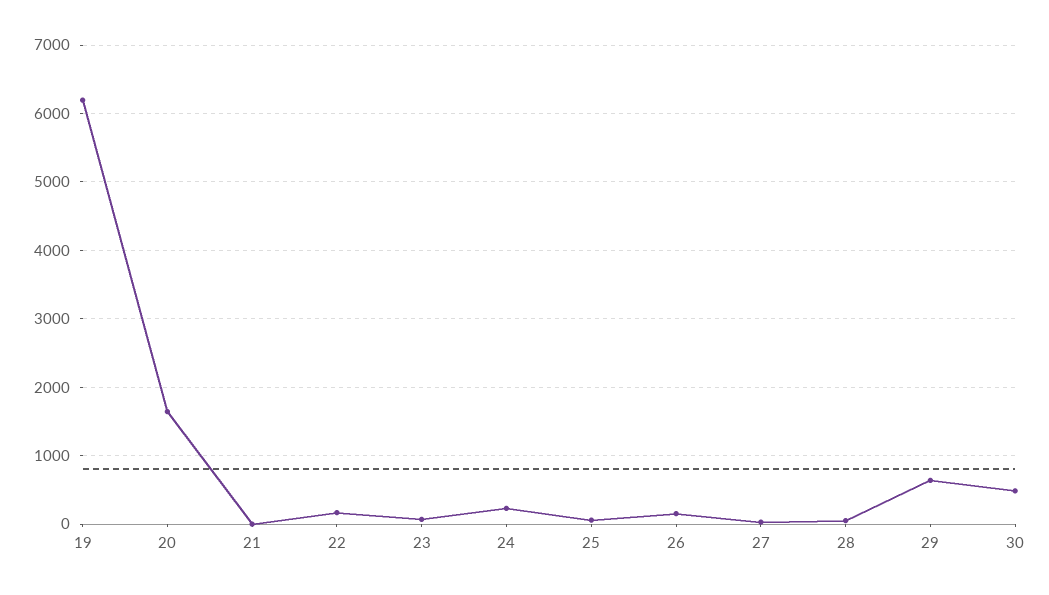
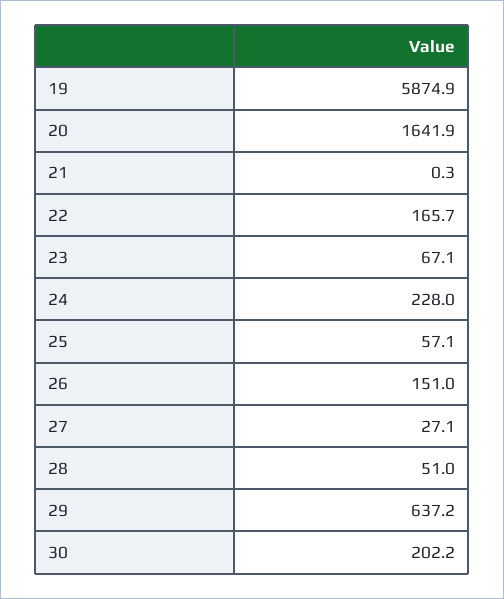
19: 6200 -> 5874.9
30: 500 -> 202.2

